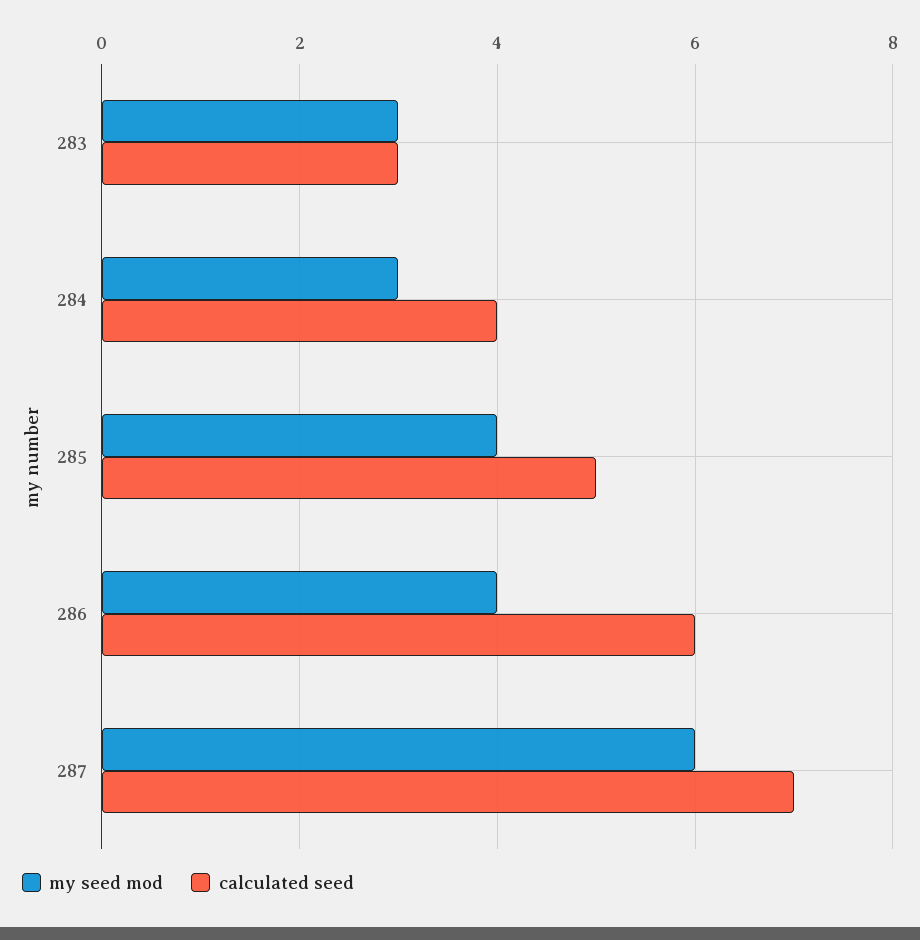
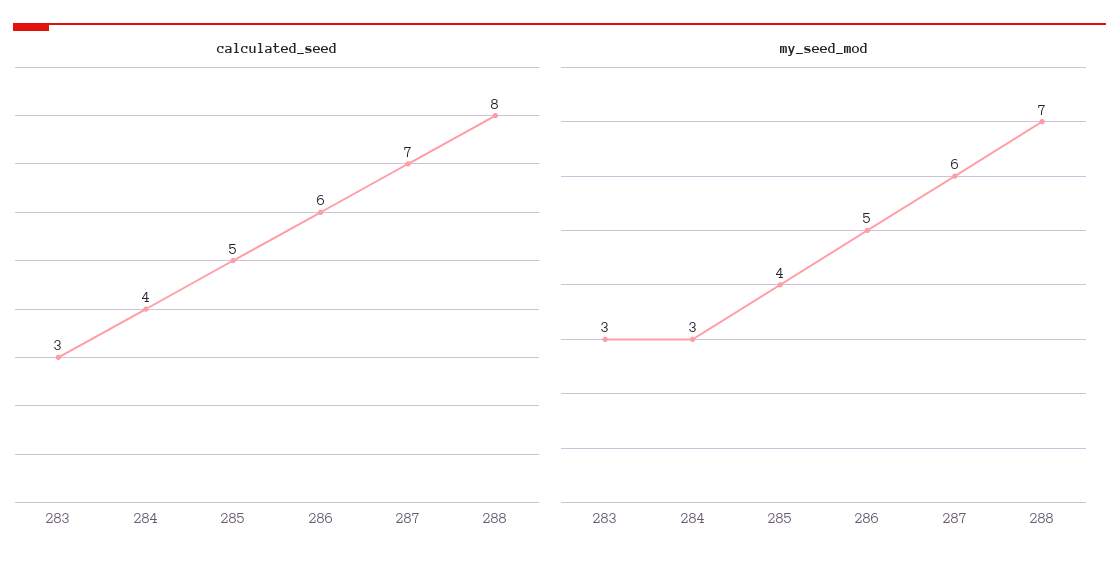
my seed mod, 286: 4 -> 5
calculated seed, 288: none -> 8
my seed mod, 288: none -> 7

